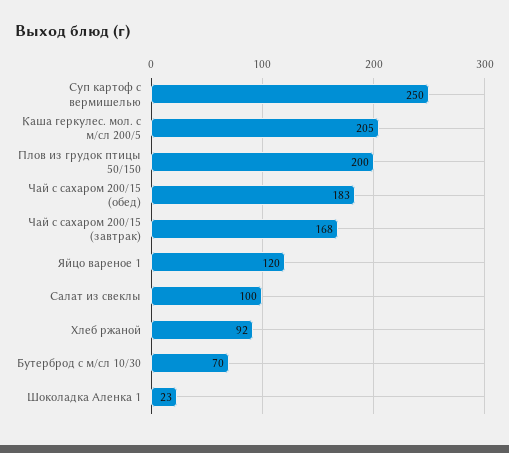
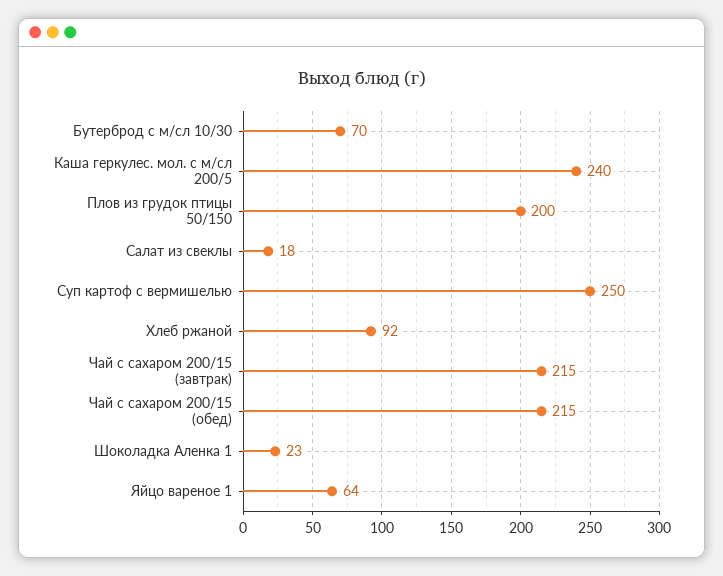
Каша геркулес. мол. с м/сл 200/5: 205 -> 240
Чай с сахаром 200/15 (обед): 183 -> 215
Чай с сахаром 200/15 (завтрак): 168 -> 215
Яйцо вареное 1: 120 -> 64
Салат из свеклы: 100 -> 18

